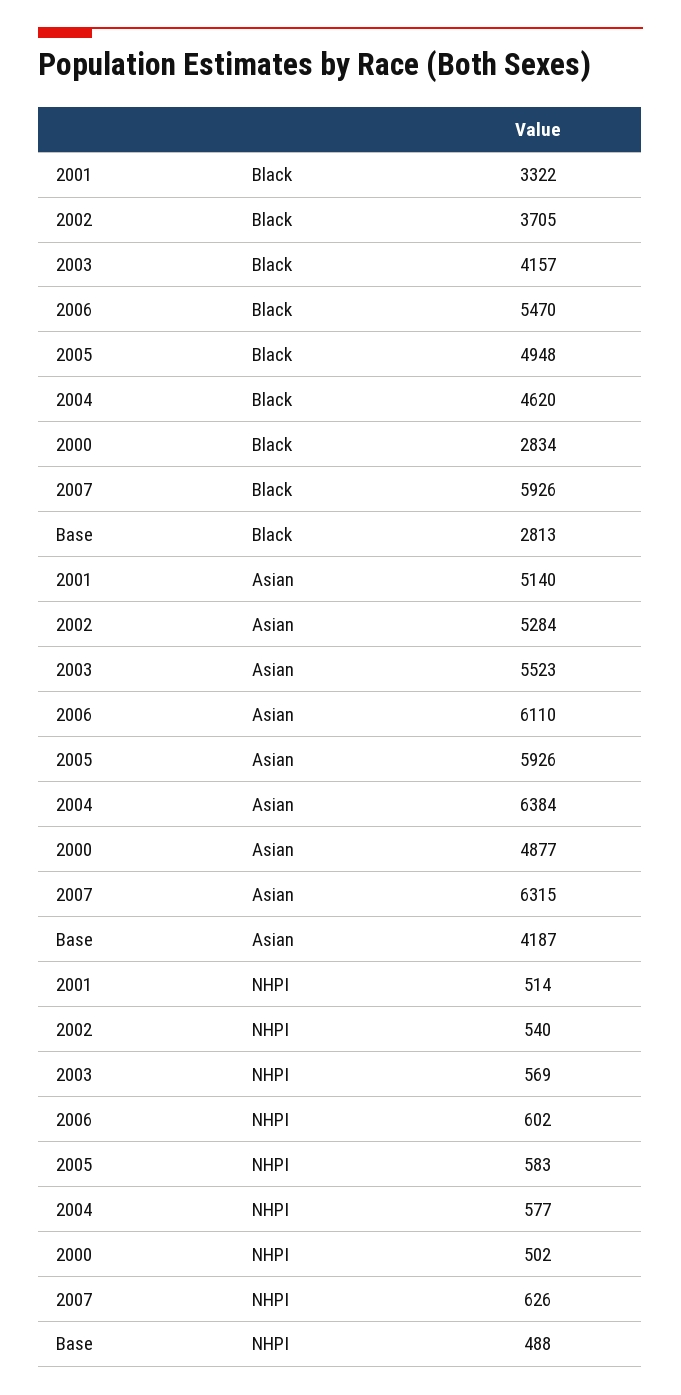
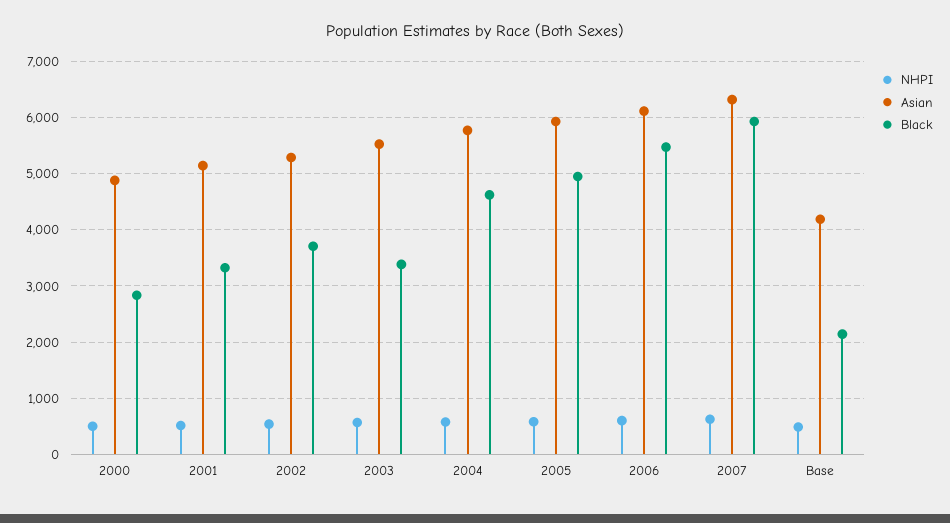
Black, 2003: 4157 -> 3400
Black, Base: 2813 -> 2200
Asian, 2004: 6384 -> 5800

